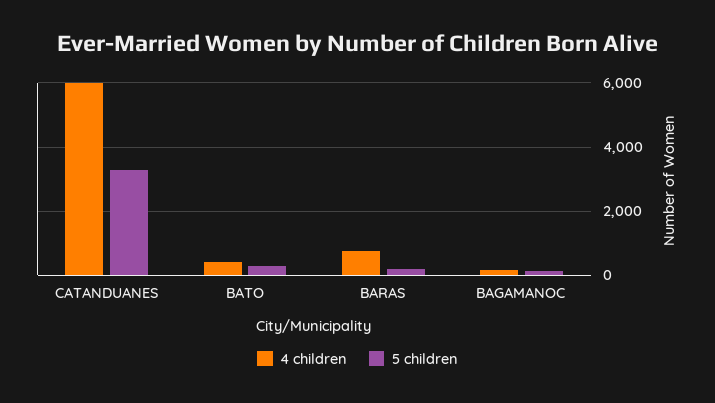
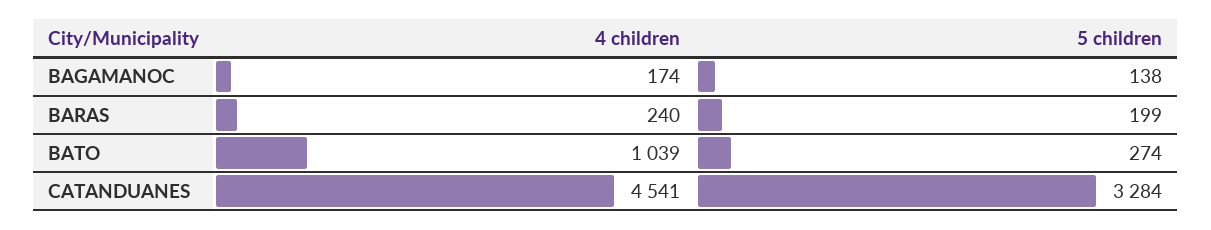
4 children, CATANDUANES: 6000 -> 4541
4 children, BATO: 400 -> 1039
4 children, BARAS: 800 -> 240

